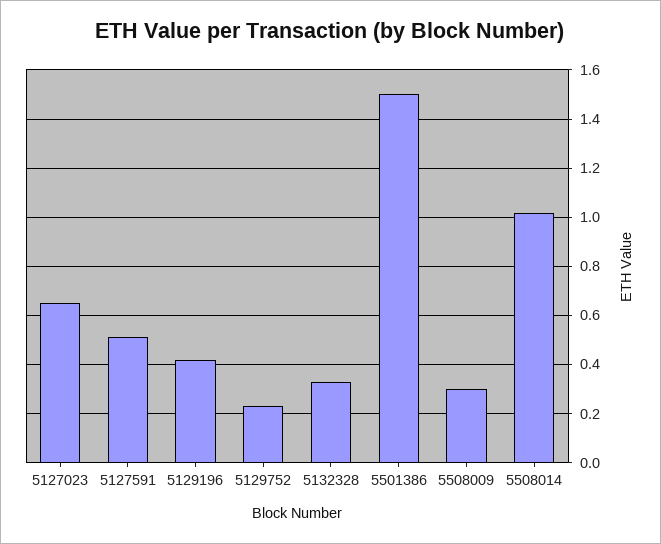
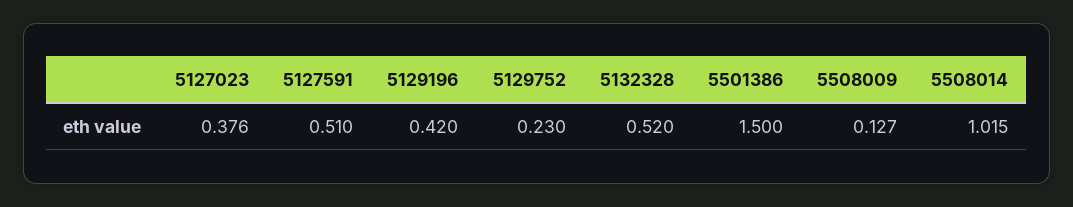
5127023: 0.65 -> 0.376
5132328: 0.325 -> 0.52
5508009: 0.3 -> 0.127

